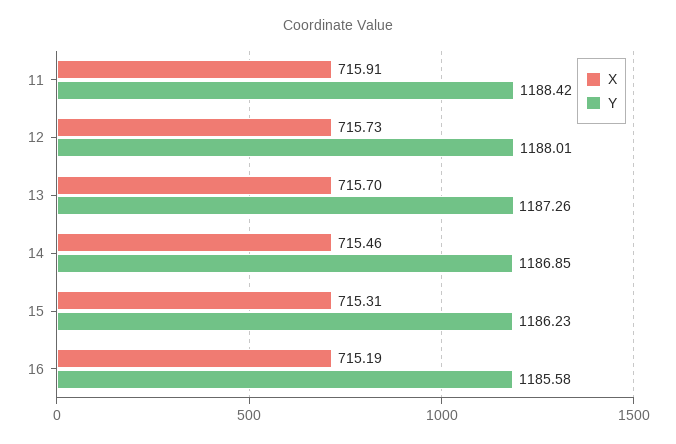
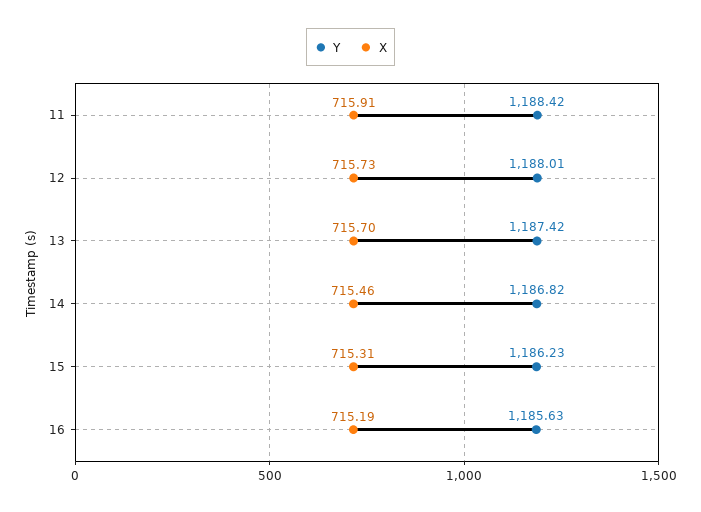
Y, 13: 1187.26 -> 1187.42
Y, 14: 1186.85 -> 1186.82
Y, 16: 1185.58 -> 1185.63

